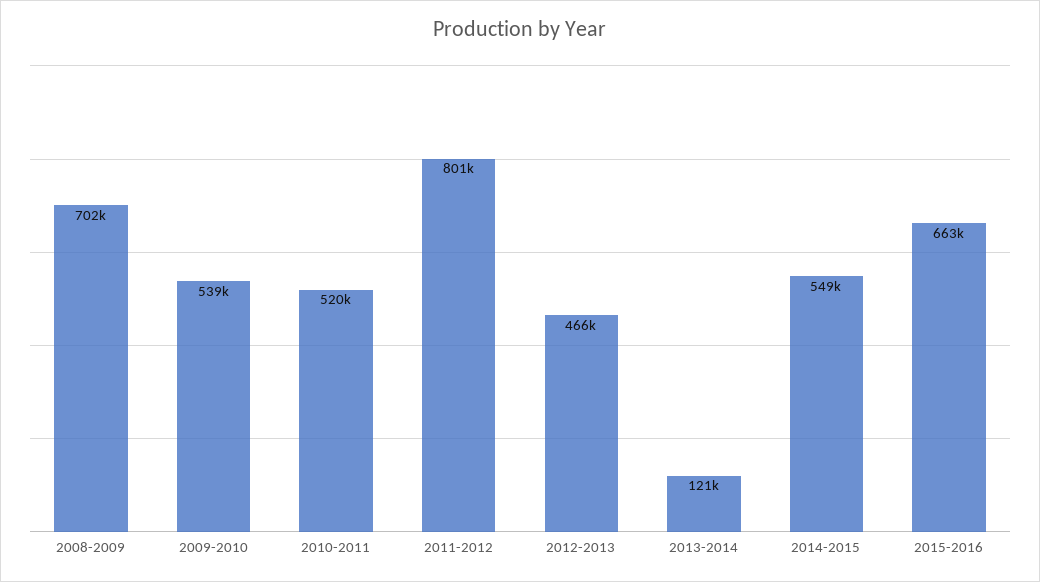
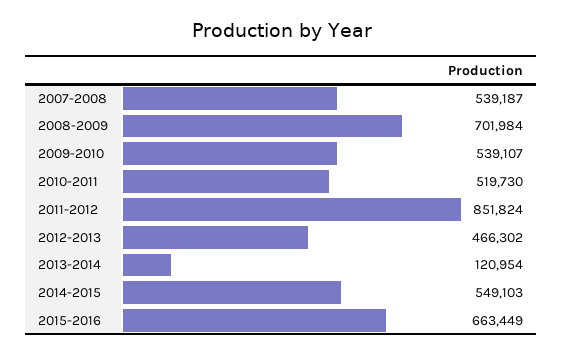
2011-2012: 801000 -> 851824
2007-2008: none -> 539187

